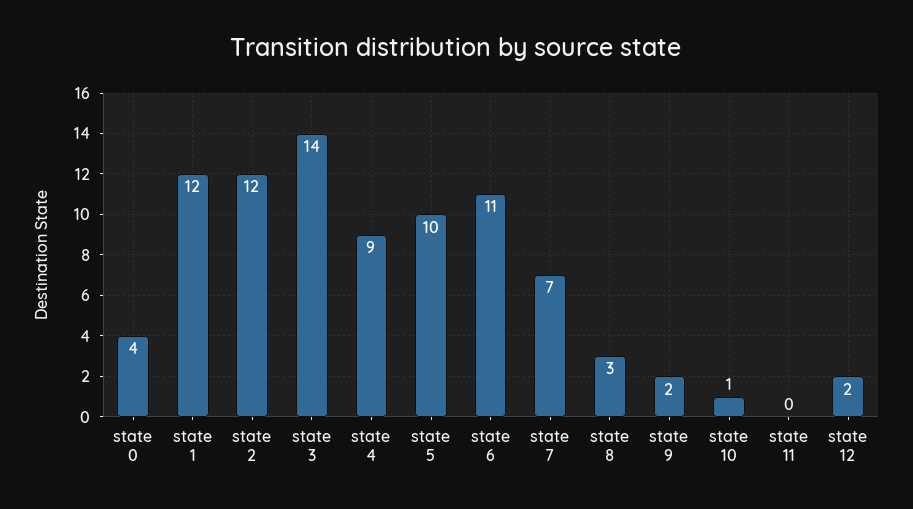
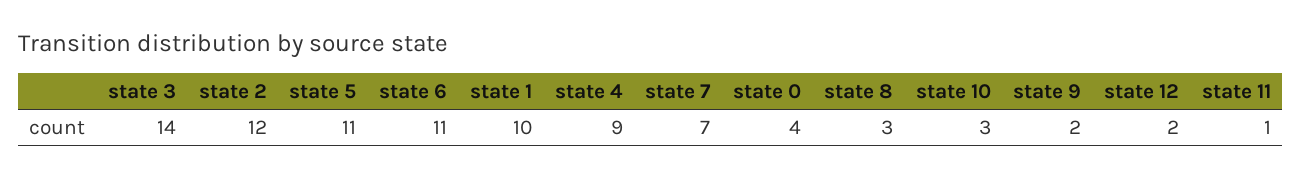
state 1: 12 -> 10
state 5: 10 -> 11
state 10: 1 -> 3
state 11: 0 -> 1

